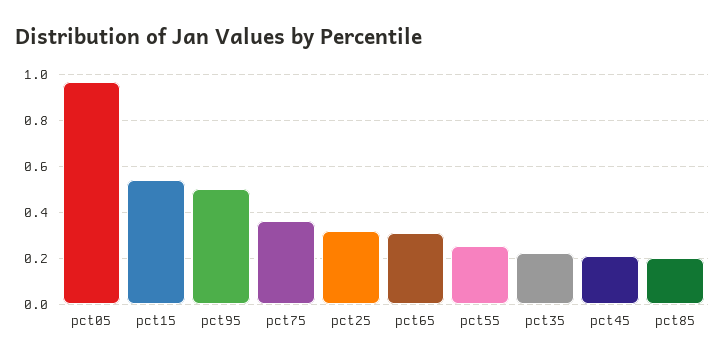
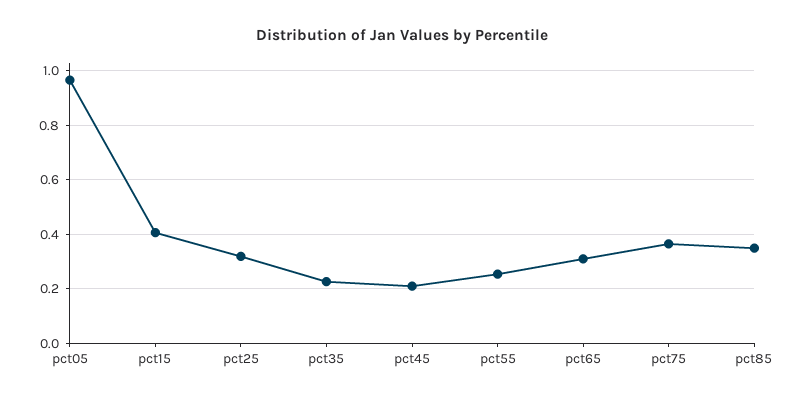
pct15: 0.55 -> 0.4
pct95: 0.5 -> none
pct85: 0.2 -> 0.35

